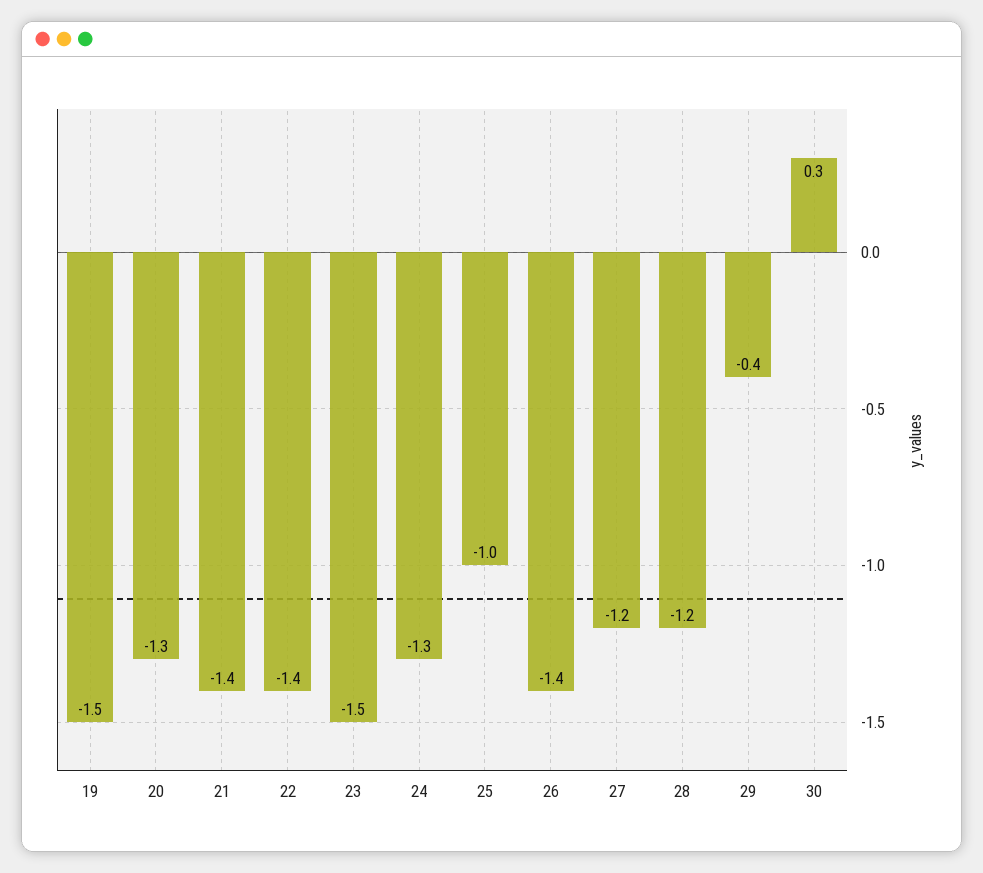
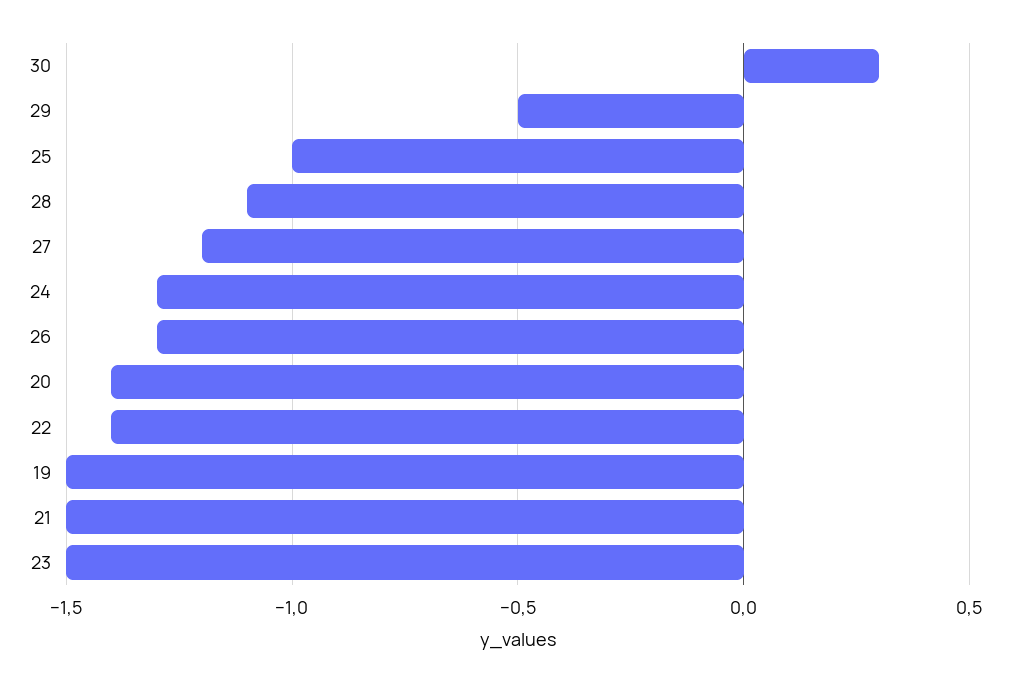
20: -1.3 -> -1.4
21: -1.4 -> -1.5
26: -1.4 -> -1.3
28: -1.2 -> -1.1
29: -0.4 -> -0.5

